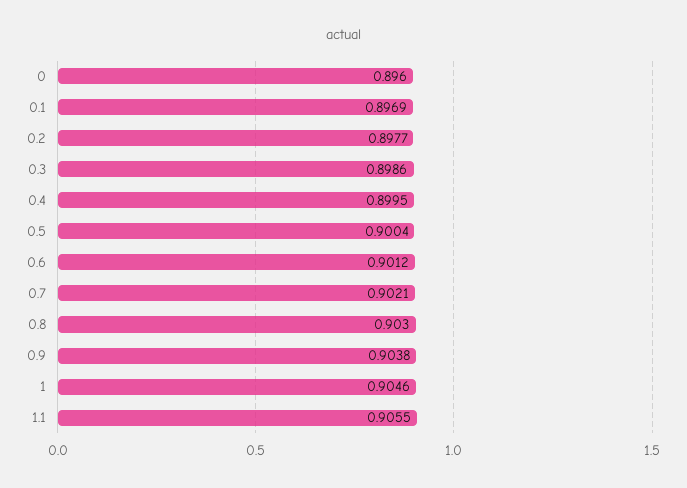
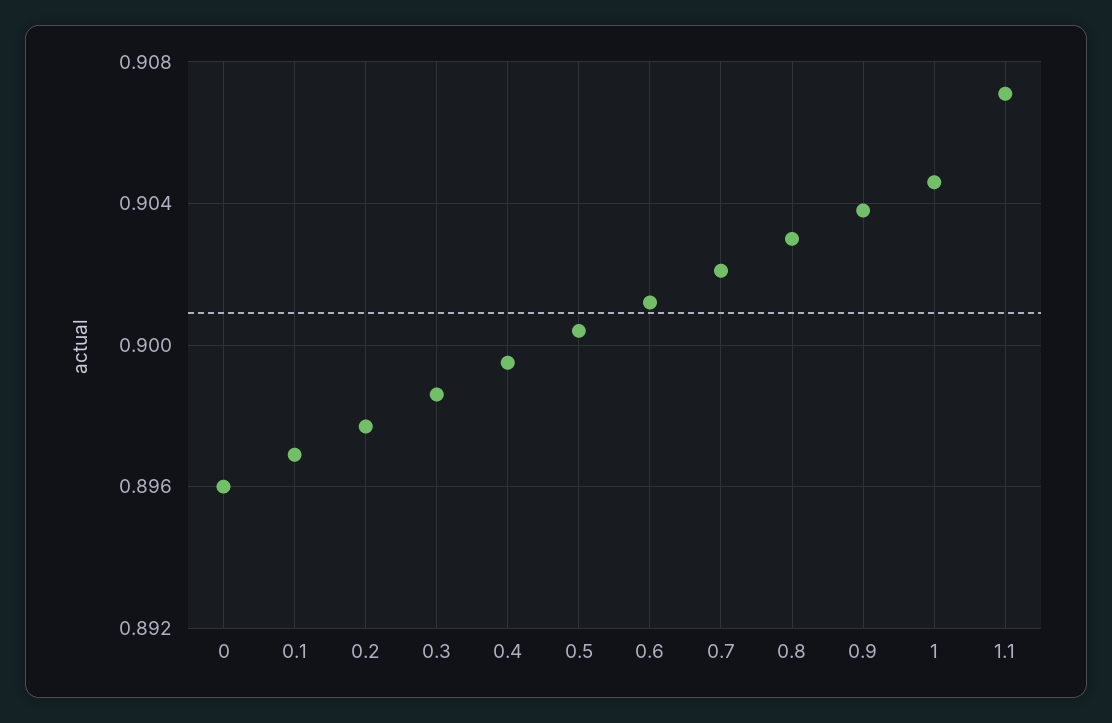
1.1: 0.9055 -> 0.907

